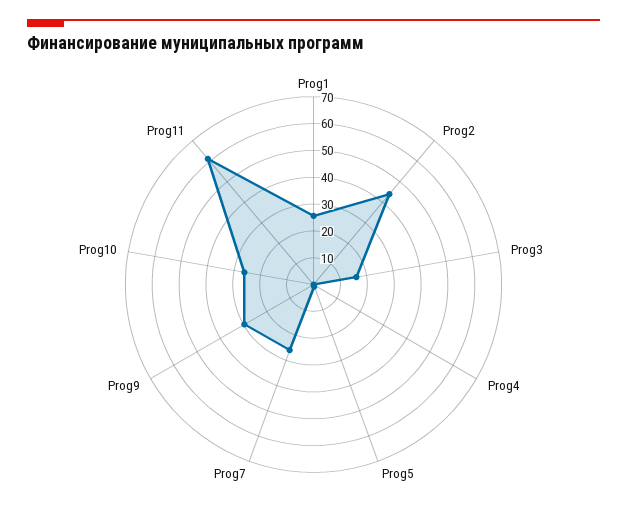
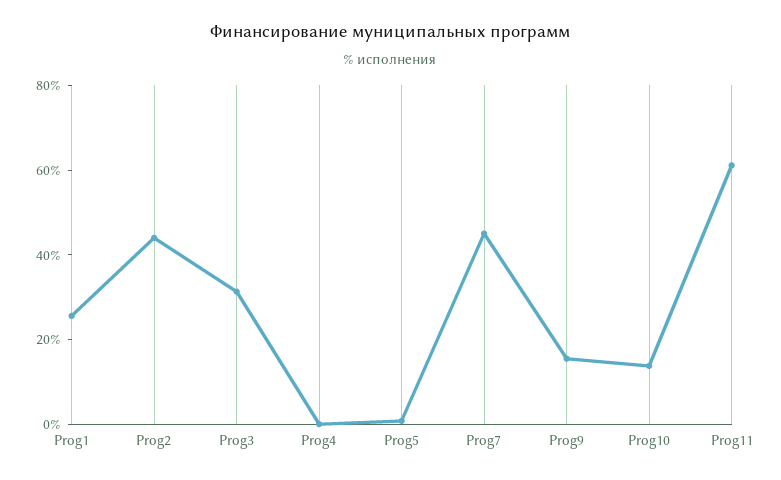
Prog3: 15 -> 30
Prog7: 25 -> 45
Prog9: 30 -> 15
Prog10: 25 -> 15

